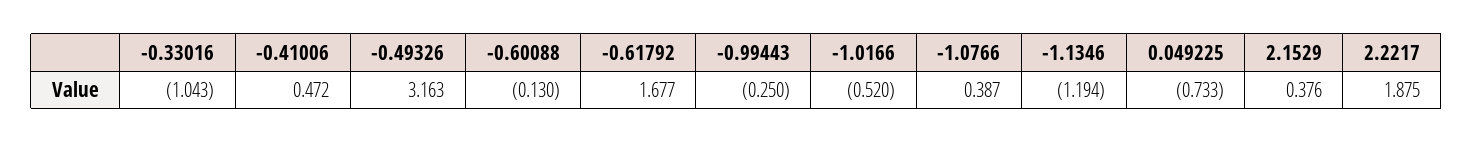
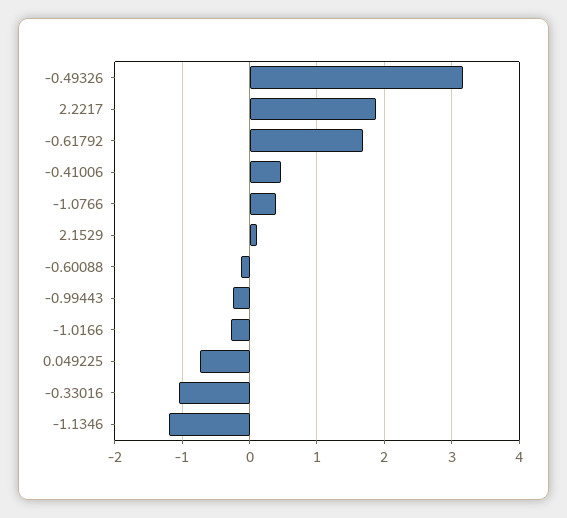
-1.0166: -0.52 -> -0.3
2.1529: 0.376 -> 0.1

